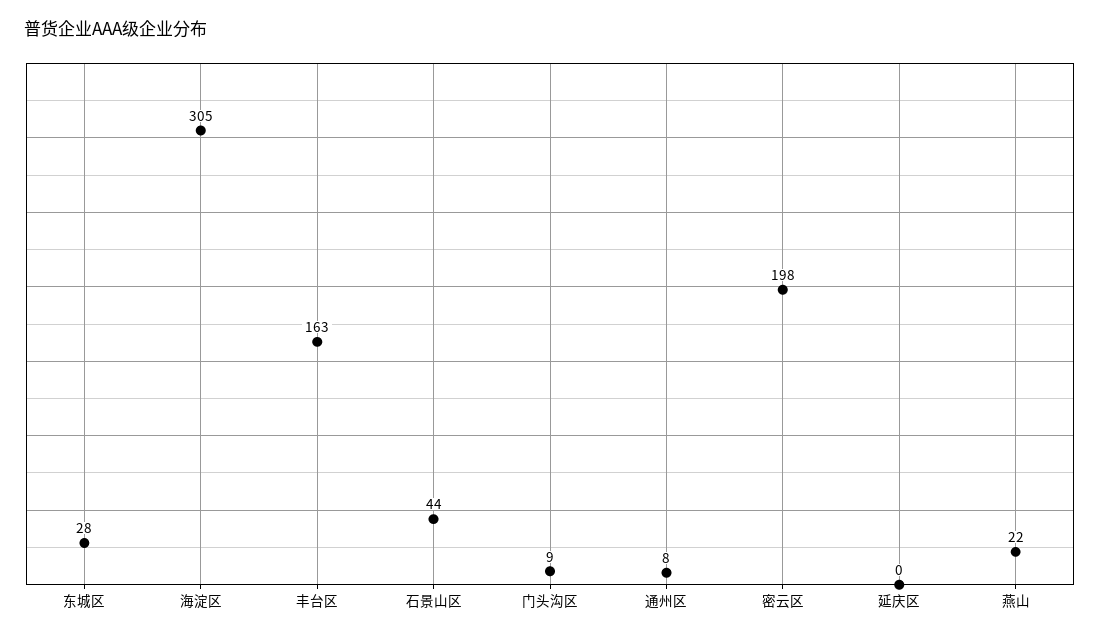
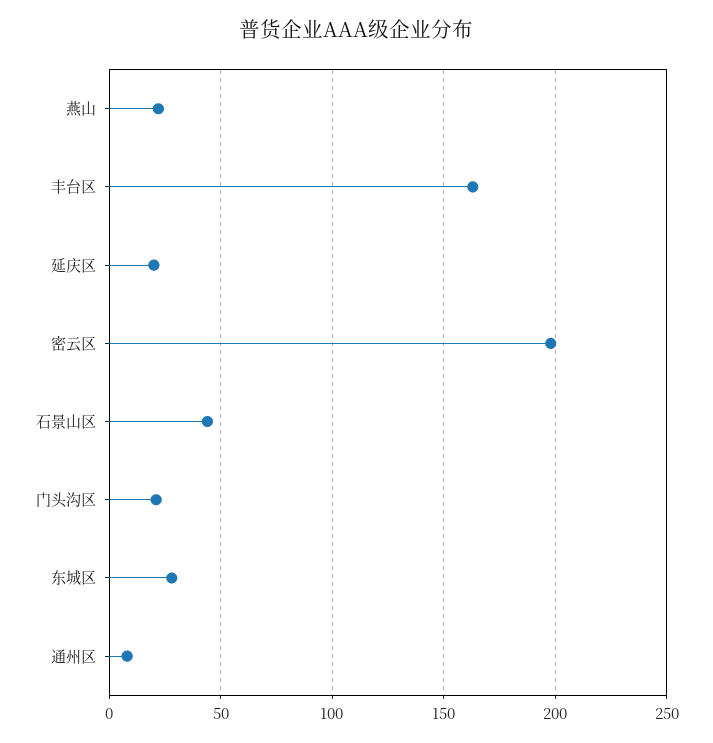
海淀区: 305 -> none
门头沟区: 9 -> 20
延庆区: 0 -> 20

